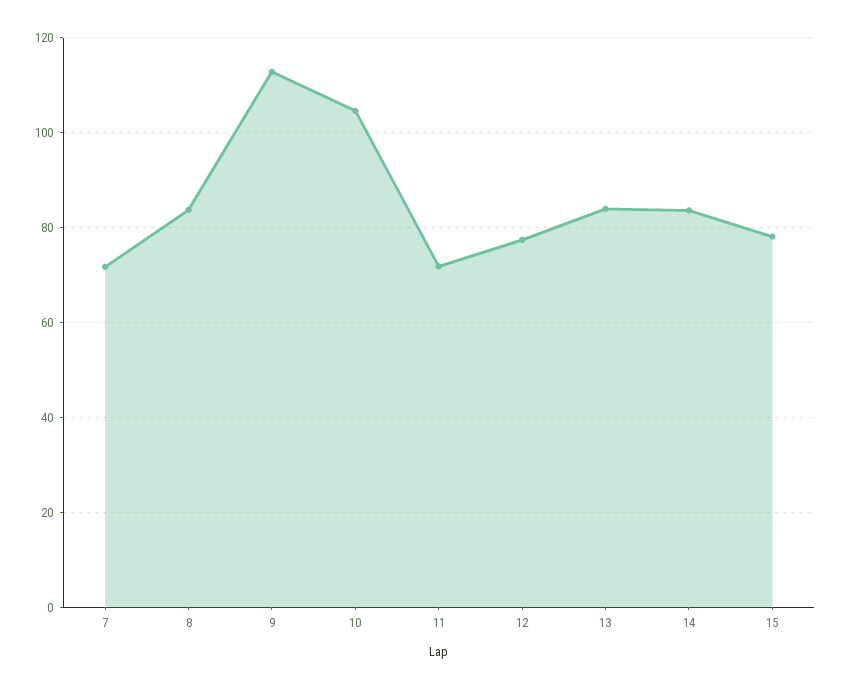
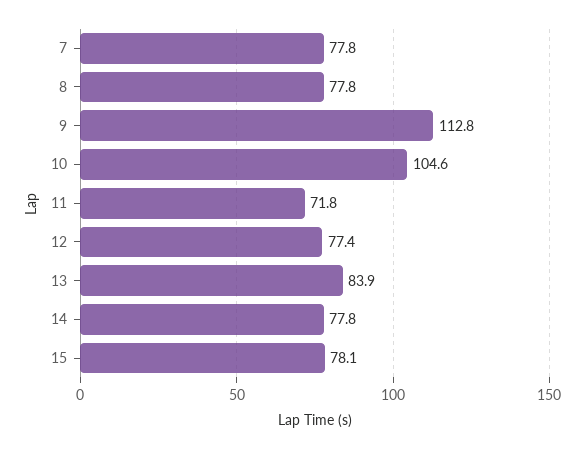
7: 72 -> 77.8
8: 84 -> 77.8
14: 84 -> 77.8

